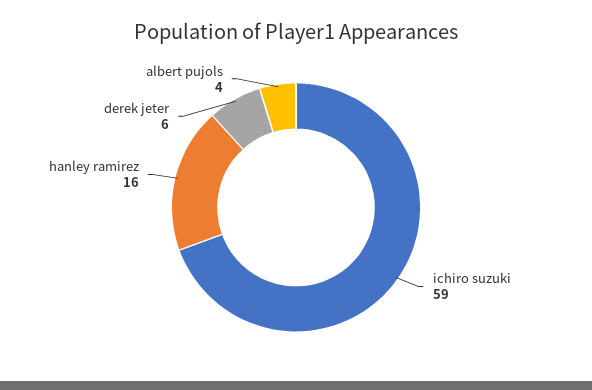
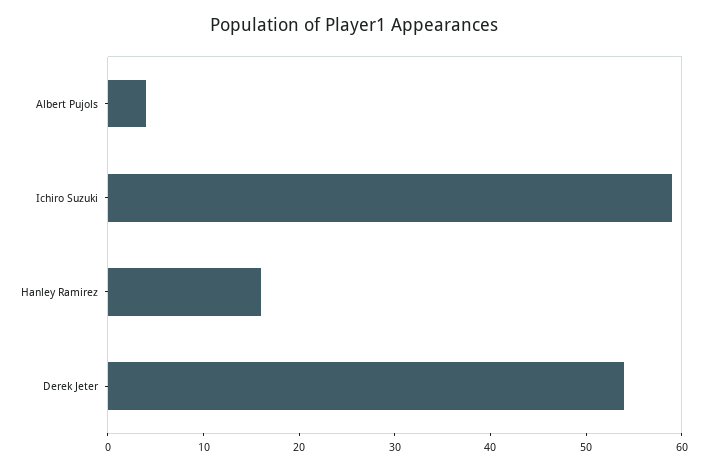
derek jeter: 6 -> 54

